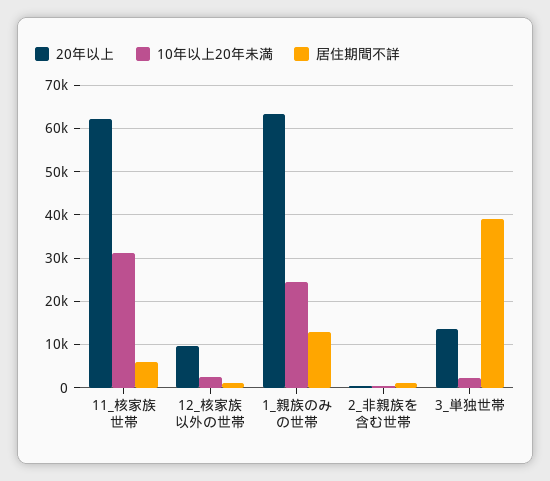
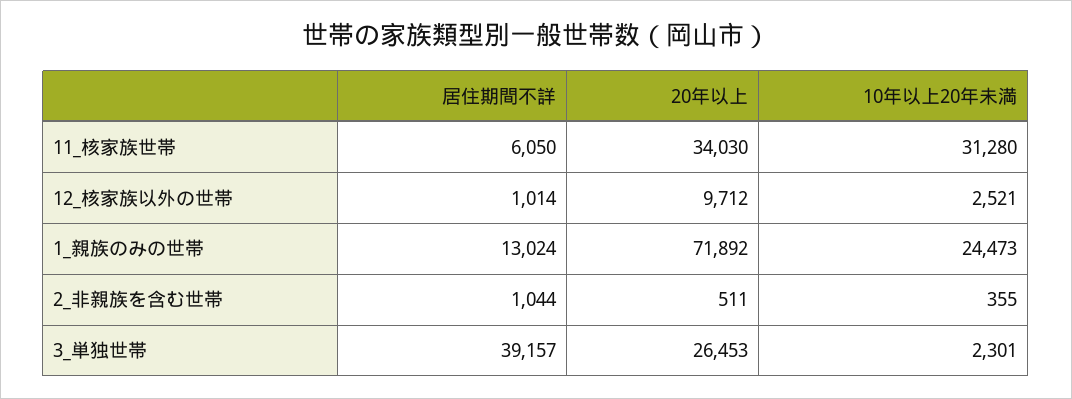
20年以上, 11_核家族世帯: 62000 -> 34030
20年以上, 1_親族のみの世帯: 64000 -> 71892
20年以上, 3_単独世帯: 14000 -> 26453

